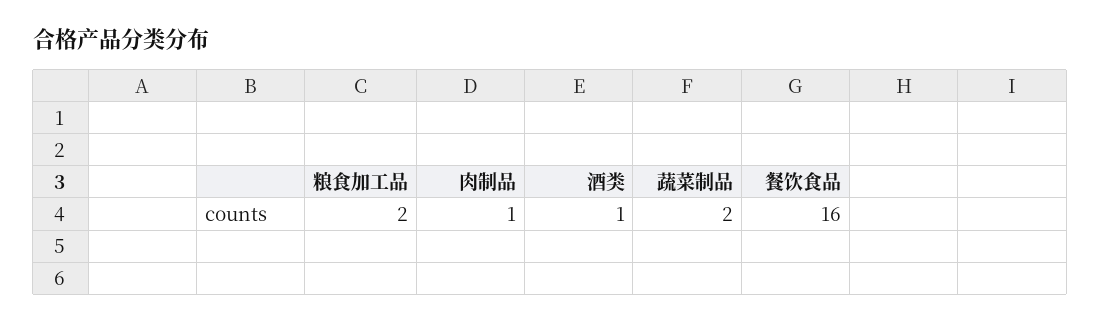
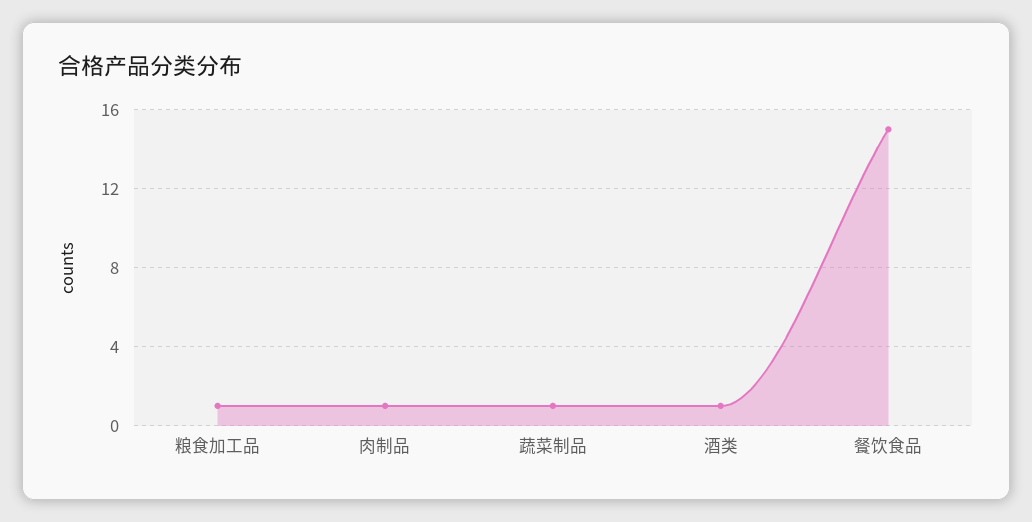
粮食加工品: 2 -> 1
蔬菜制品: 2 -> 1
餐饮食品: 16 -> 15

